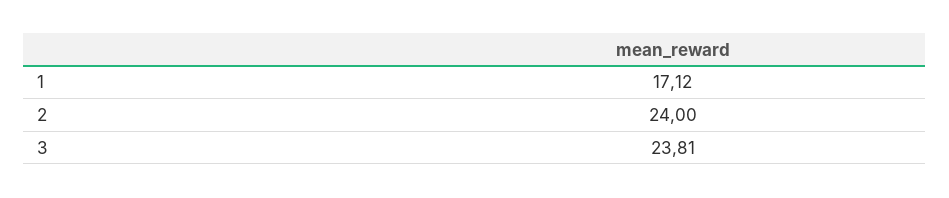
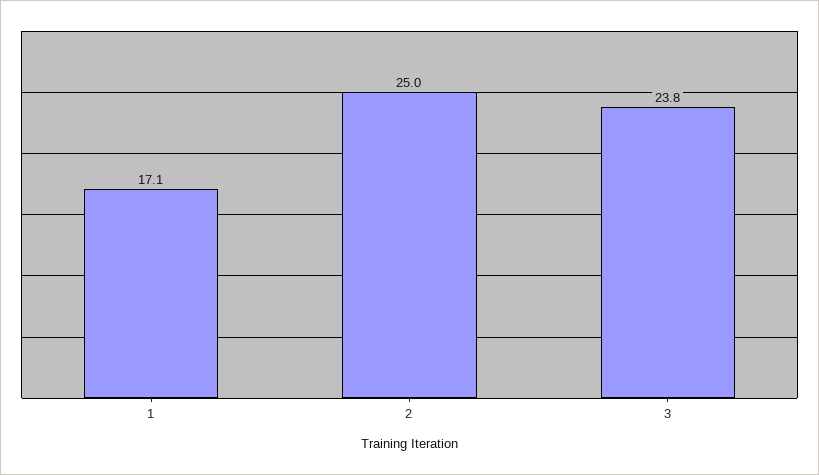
2: 24 -> 25

